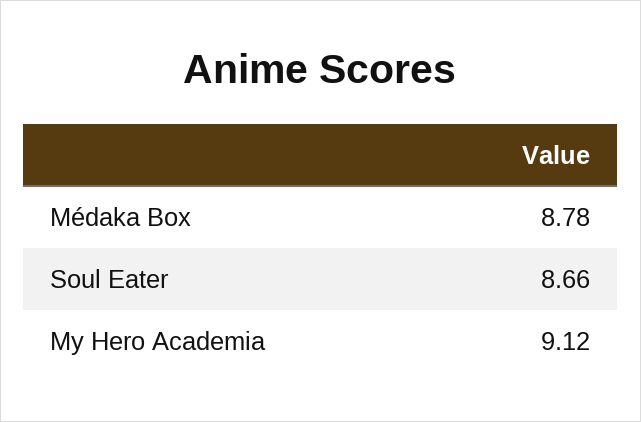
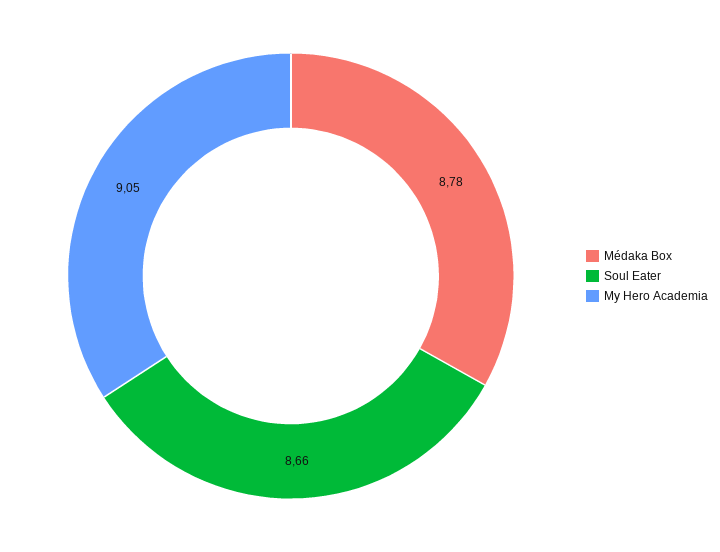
My Hero Academia: 9.12 -> 9.05

